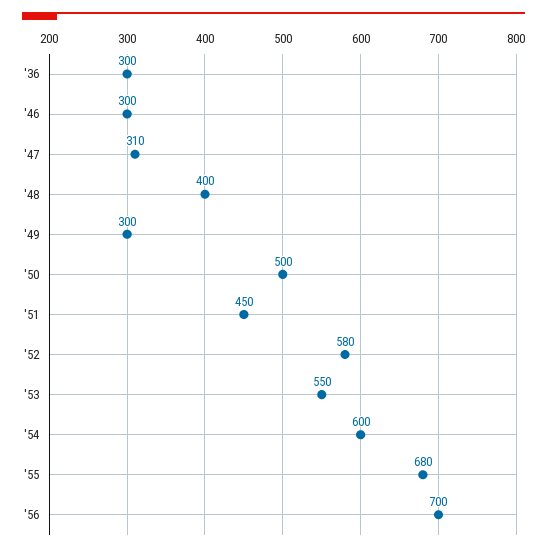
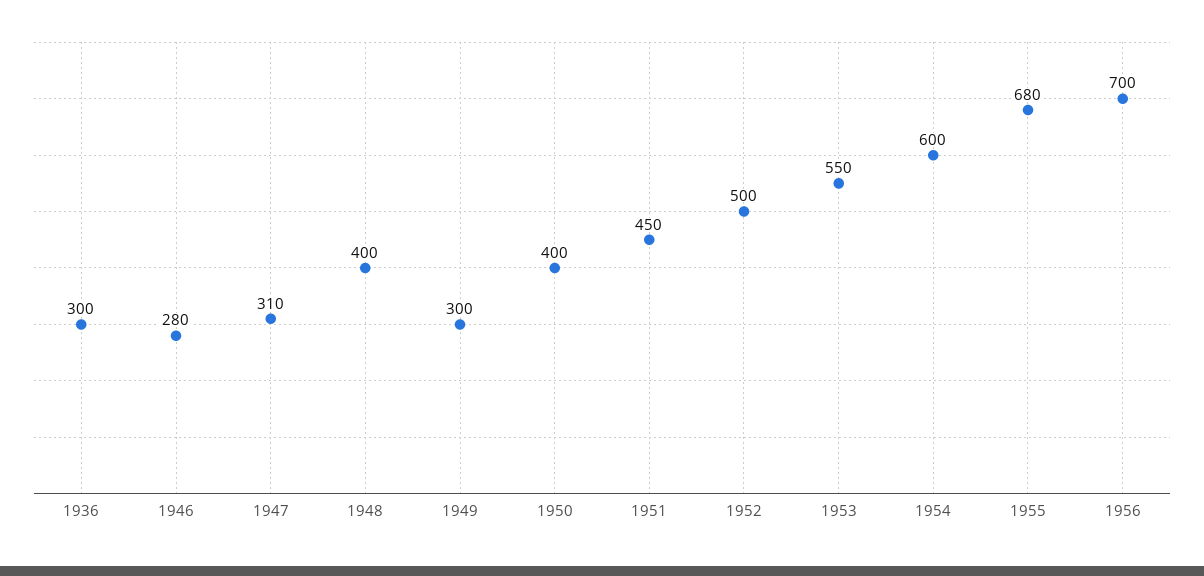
'46: 300 -> 280
'50: 500 -> 400
'52: 580 -> 500

